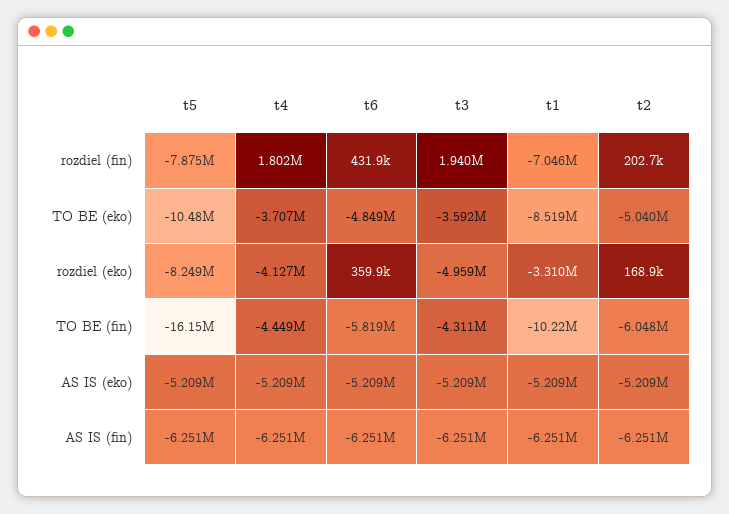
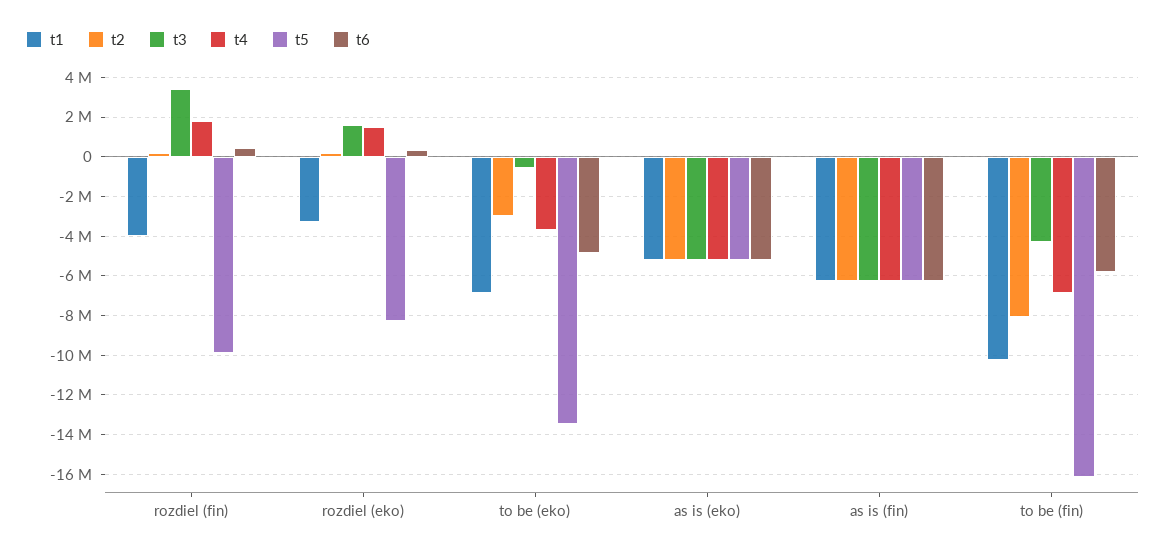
t5, rozdiel (fin): -7875000 -> -10000000
t3, rozdiel (fin): 1940000 -> 3500000
t1, rozdiel (fin): -7046000 -> -4000000
t5, TO BE (eko): -10480000 -> -13500000
t3, TO BE (eko): -3592000 -> -500000
t1, TO BE (eko): -8519000 -> -7000000
t2, TO BE (eko): -5040000 -> -3000000
t4, rozdiel (eko): -4127000 -> 1500000
t3, rozdiel (eko): -4959000 -> 1500000
t4, TO BE (fin): -4449000 -> -7000000
t2, TO BE (fin): -6048000 -> -8000000

